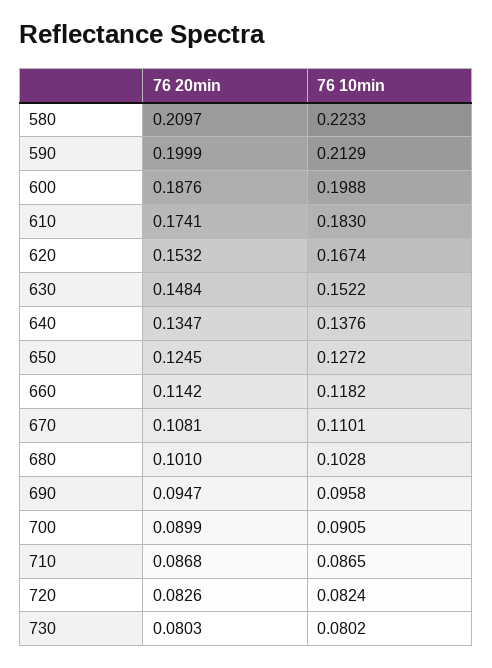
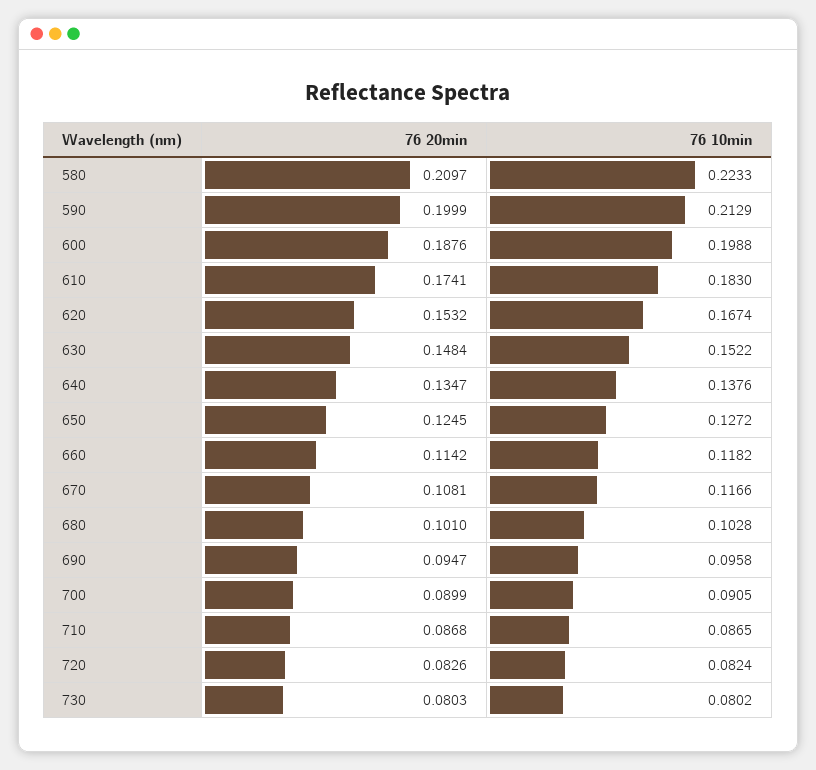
76 10min, 670: 0.1101 -> 0.1166

